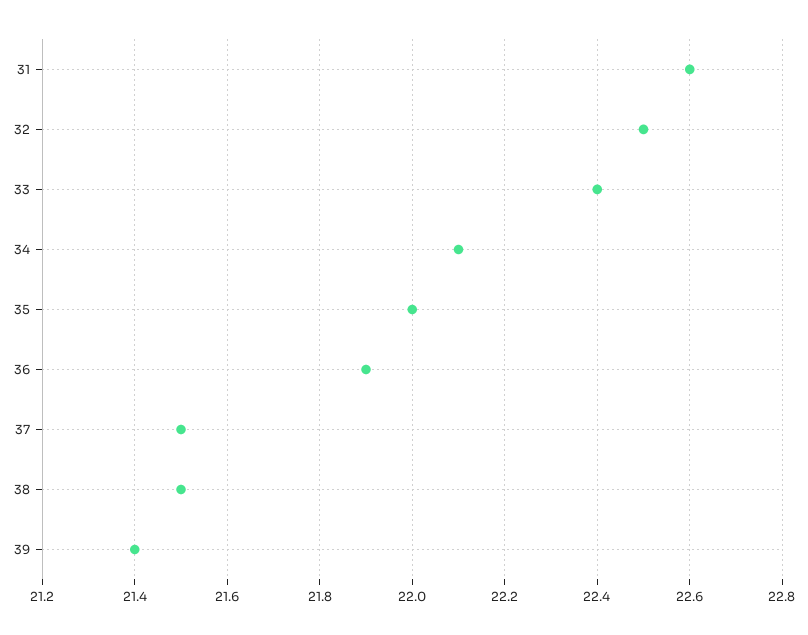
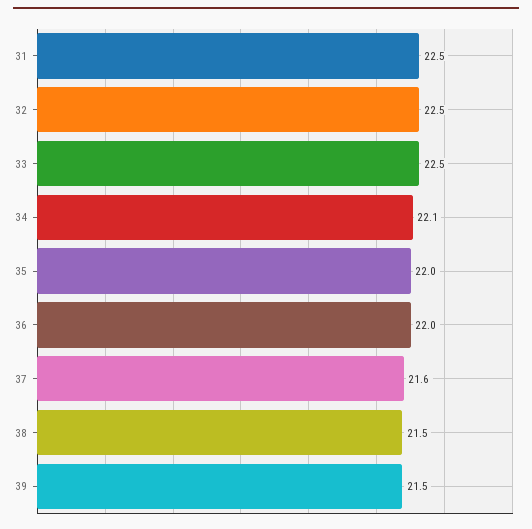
31: 22.6 -> 22.5
33: 22.4 -> 22.5
36: 21.9 -> 22
37: 21.5 -> 21.6
39: 21.4 -> 21.5

